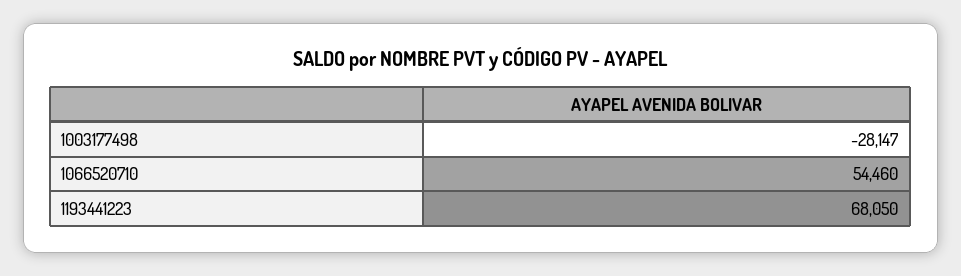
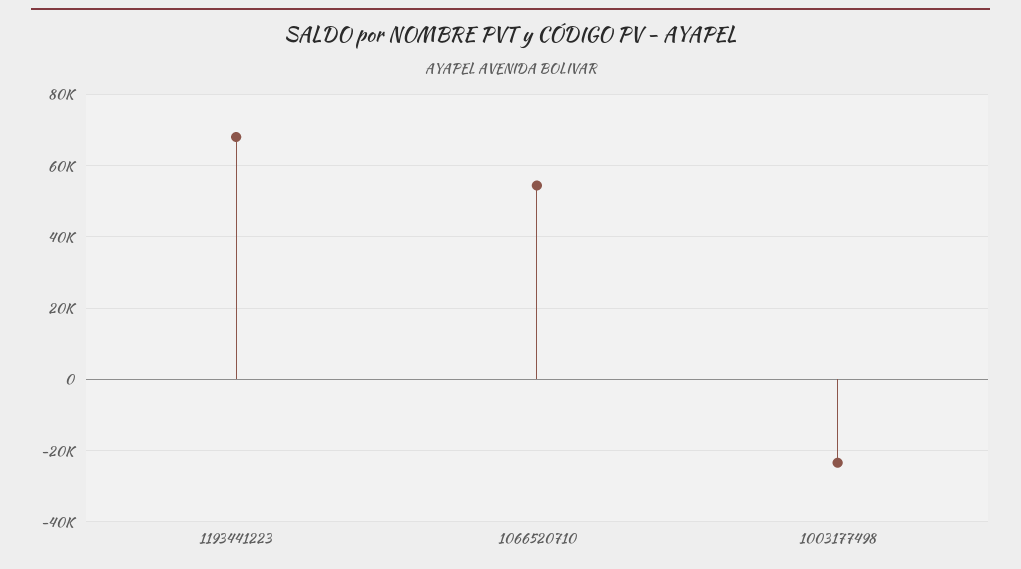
1003177498: -28147 -> -24000

